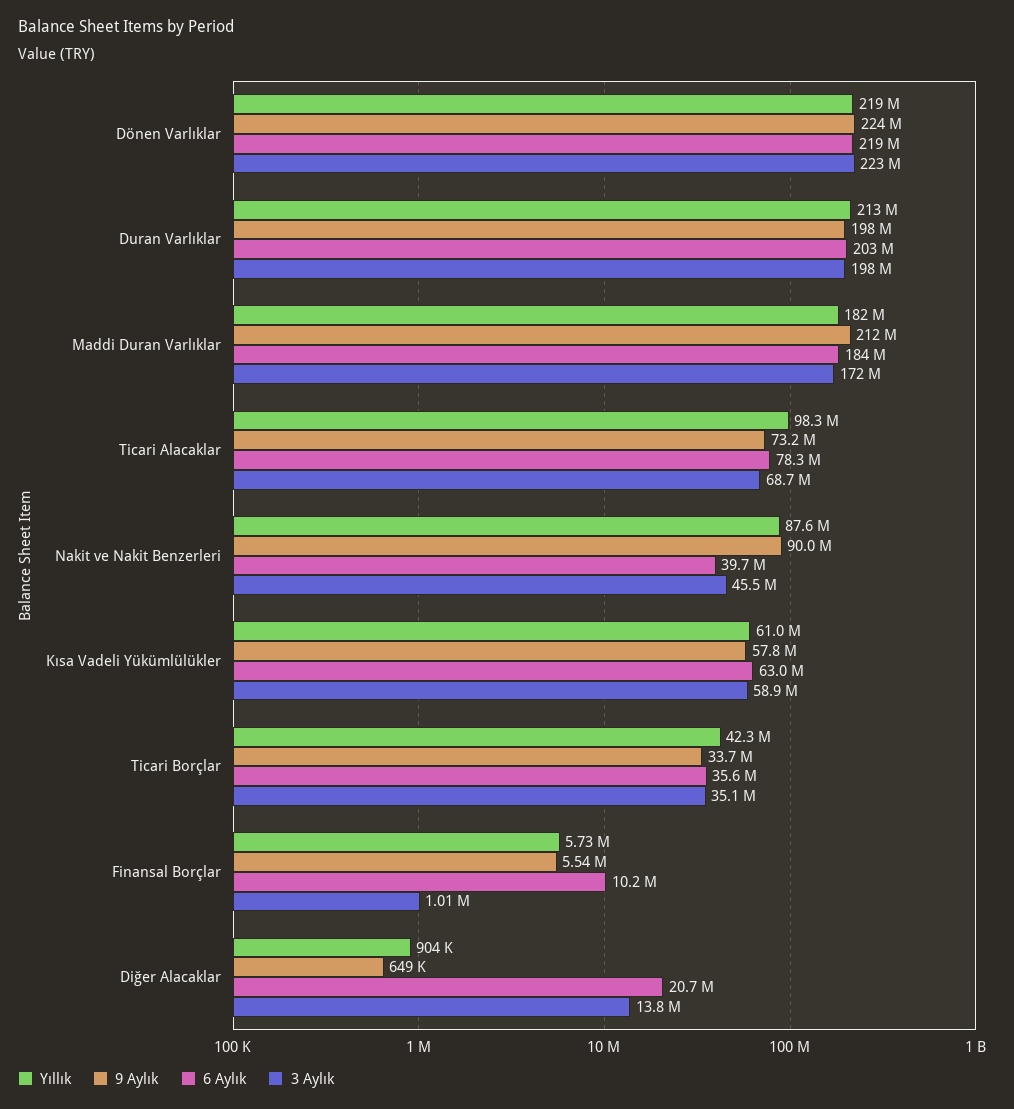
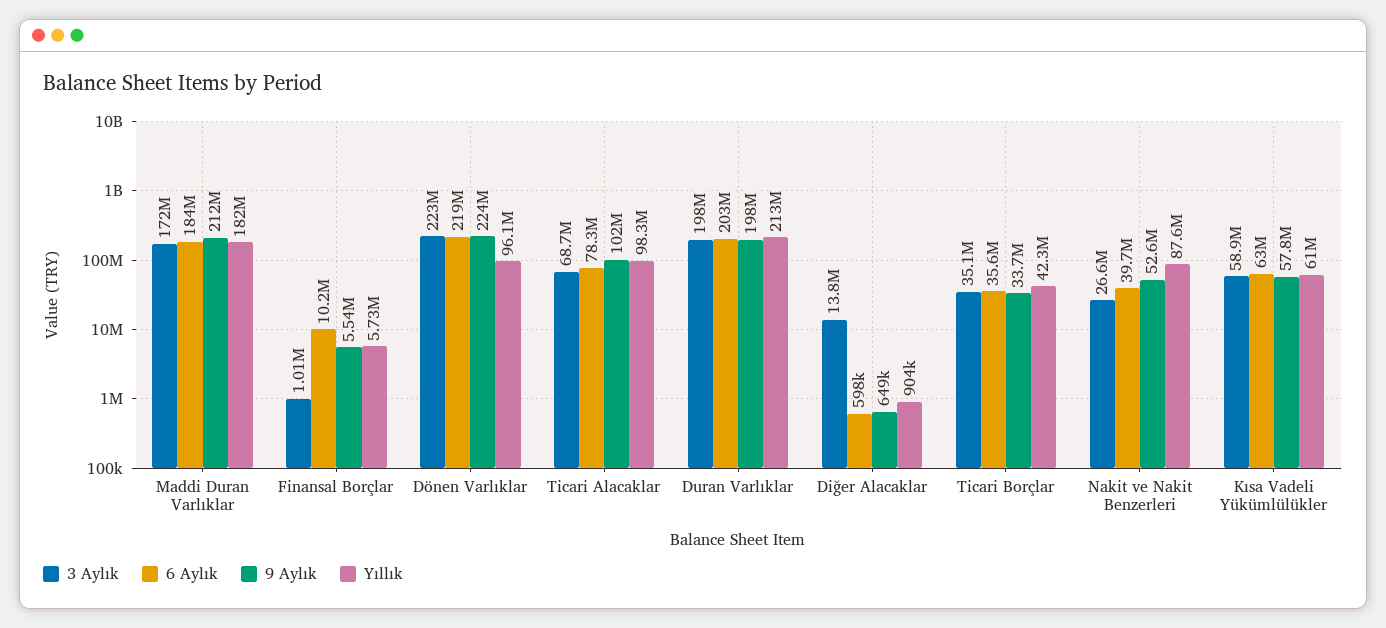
Yıllık, Dönen Varlıklar: 219000000 -> 96100000
9 Aylık, Ticari Alacaklar: 73200000 -> 102000000
9 Aylık, Nakit ve Nakit Benzerleri: 90000000 -> 52600000
3 Aylık, Nakit ve Nakit Benzerleri: 45500000 -> 26600000
6 Aylık, Diğer Alacaklar: 20700000 -> 598000

